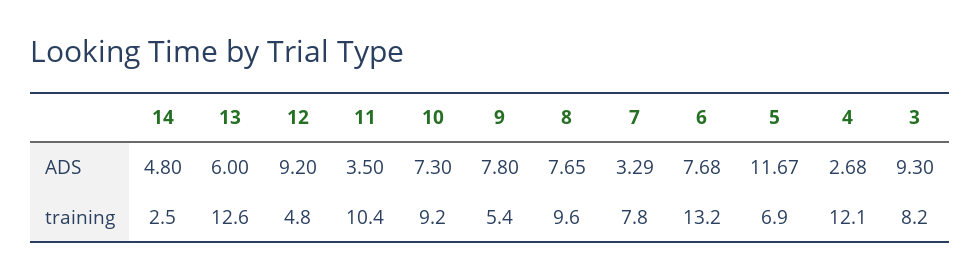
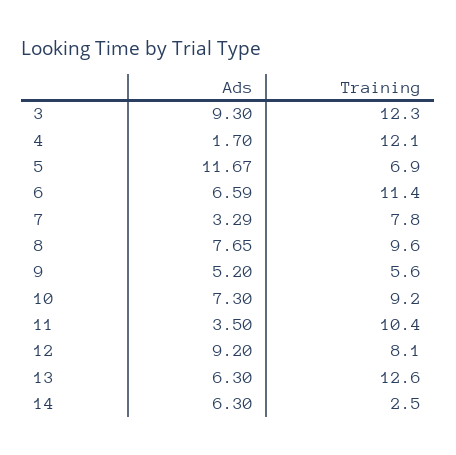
14, ADS: 4.8 -> 6.3
13, ADS: 6 -> 6.3
9, ADS: 7.8 -> 5.2
6, ADS: 7.68 -> 6.59
4, ADS: 2.68 -> 1.7
12, training: 4.8 -> 8.1
9, training: 5.4 -> 5.6
6, training: 13.2 -> 11.4
3, training: 8.2 -> 12.3

